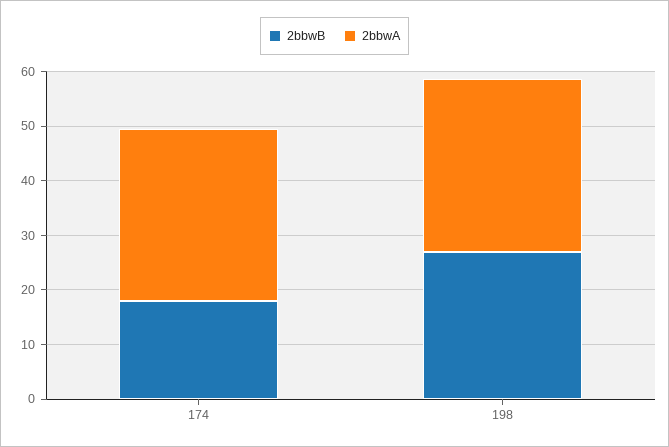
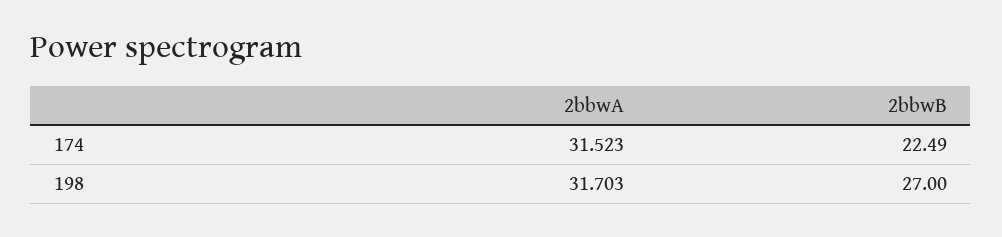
2bbwB, 174: 18 -> 22.49

